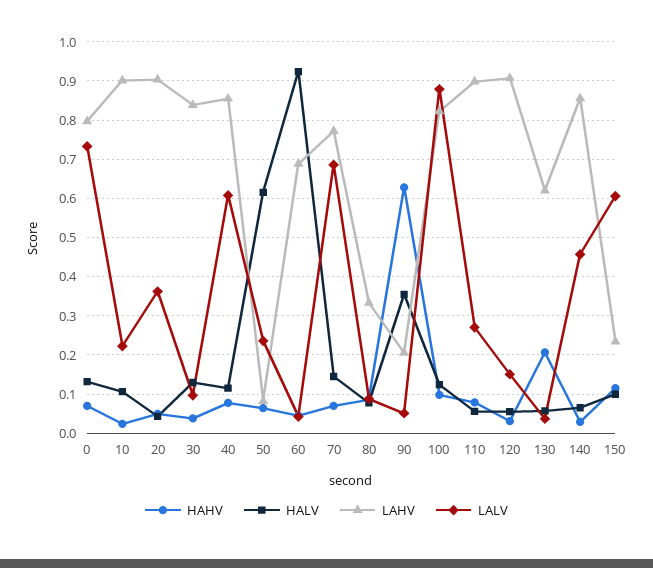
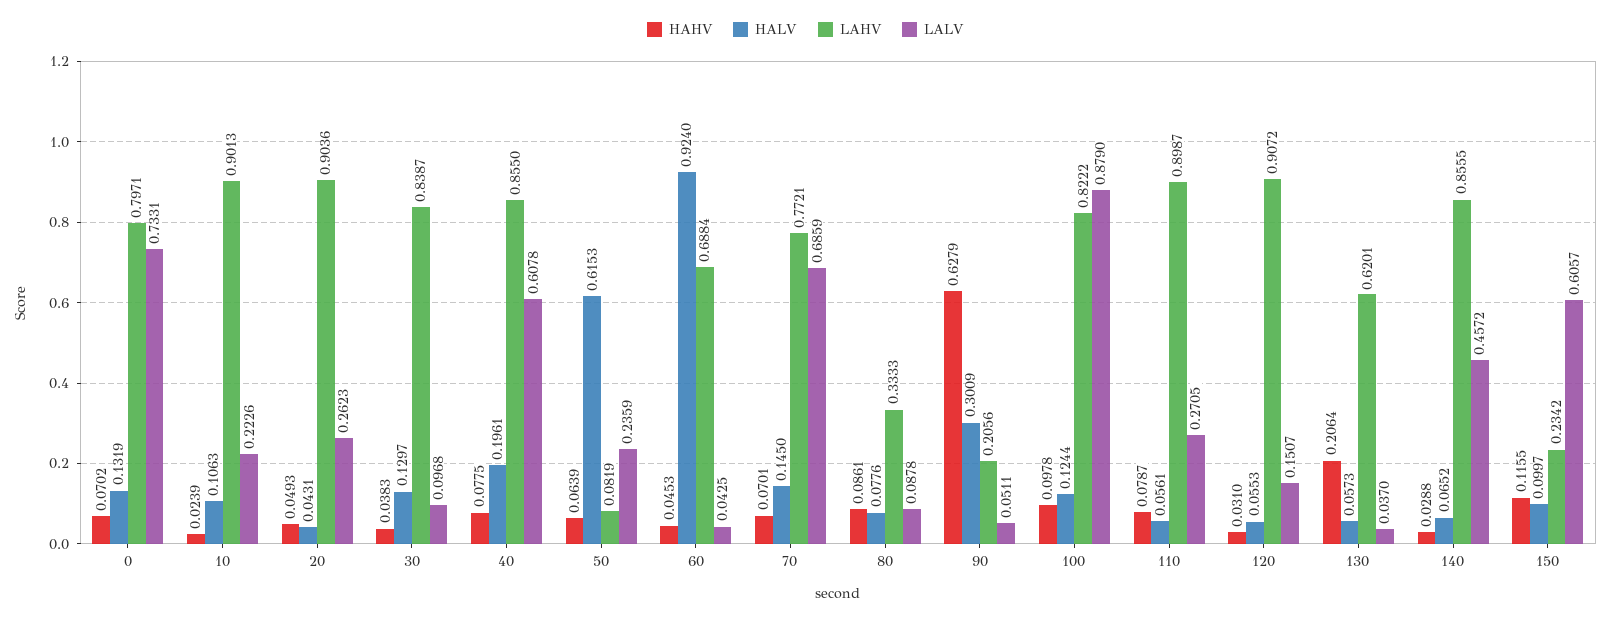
LALV, 20: 0.36 -> 0.2623
HALV, 40: 0.12 -> 0.1961
HALV, 90: 0.36 -> 0.3009

